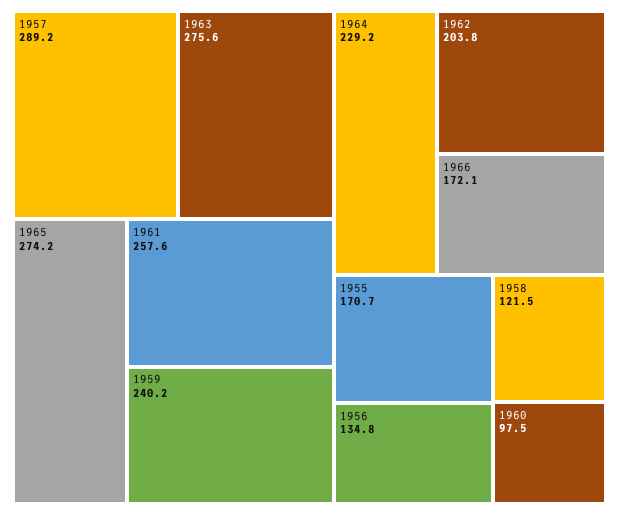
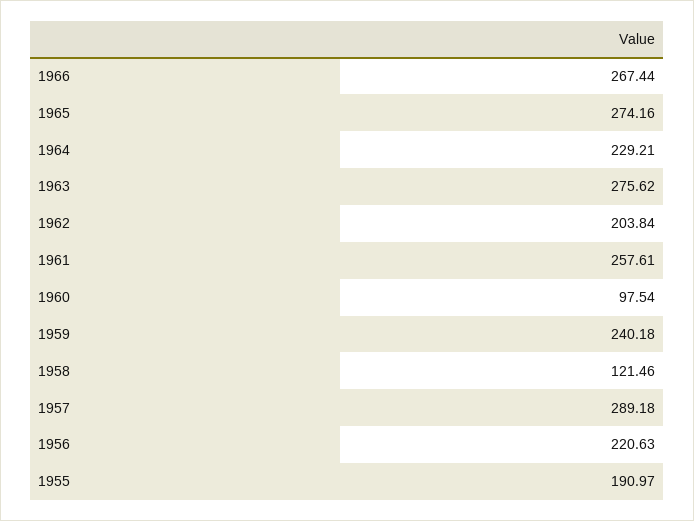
1966: 172.1 -> 267.44
1955: 170.7 -> 190.97
1956: 134.8 -> 220.63

